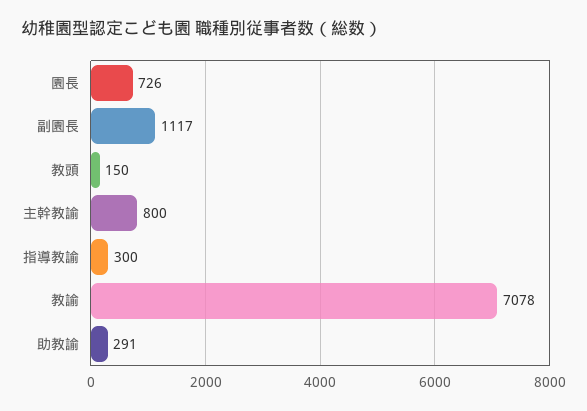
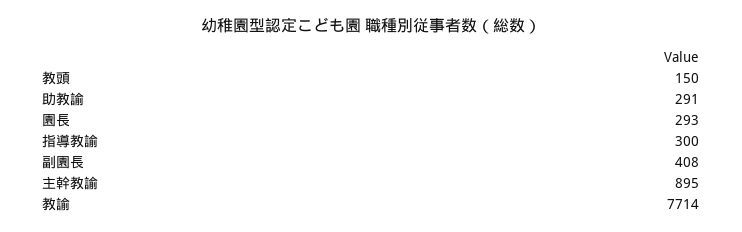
園長: 726 -> 293
副園長: 1117 -> 408
主幹教諭: 800 -> 895
教諭: 7078 -> 7714

